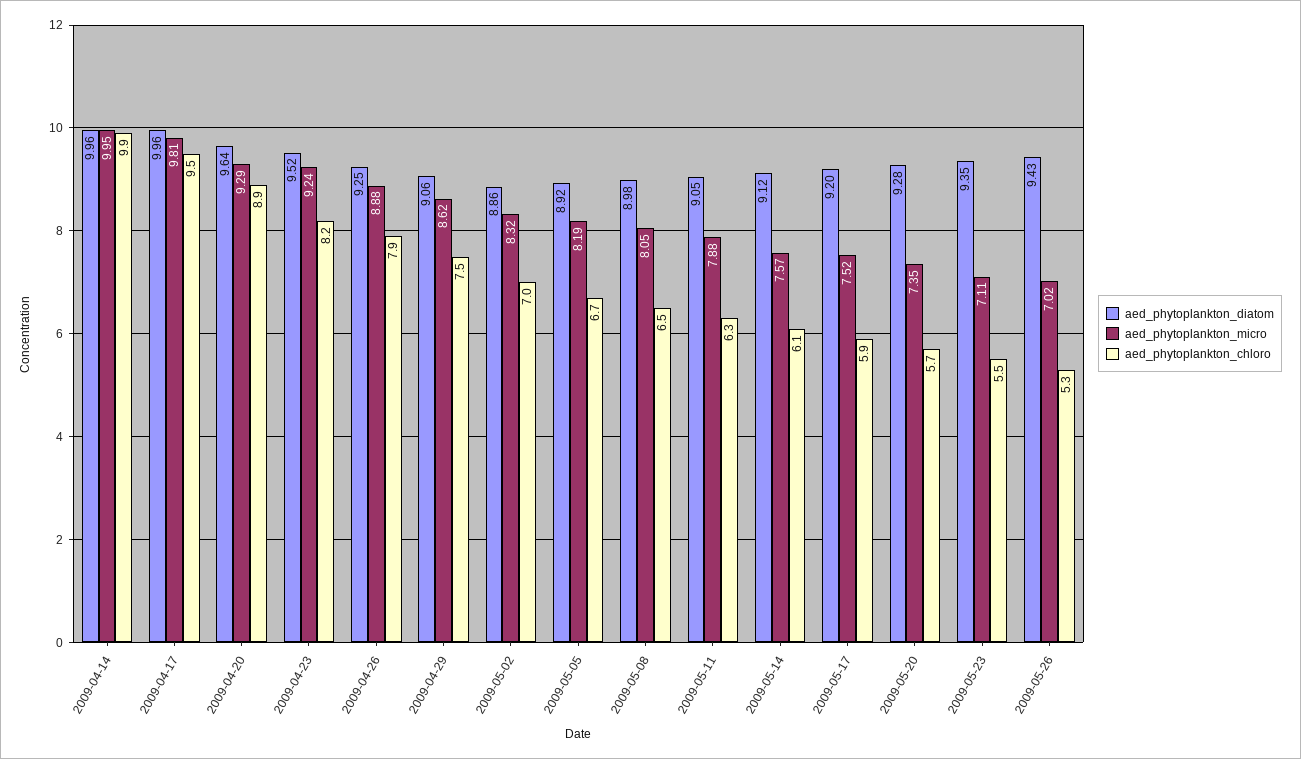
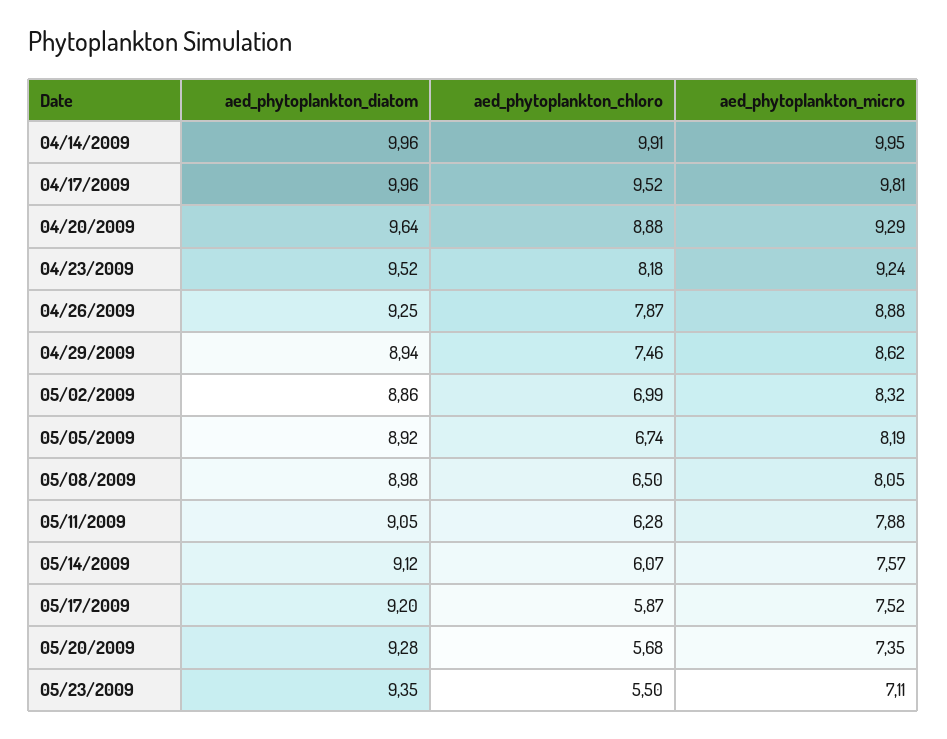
aed_phytoplankton_diatom, 2009-04-29: 9.06 -> 8.94
aed_phytoplankton_diatom, 2009-05-26: 9.43 -> none
aed_phytoplankton_micro, 2009-05-26: 7.02 -> none
aed_phytoplankton_chloro, 2009-05-26: 5.3 -> none

